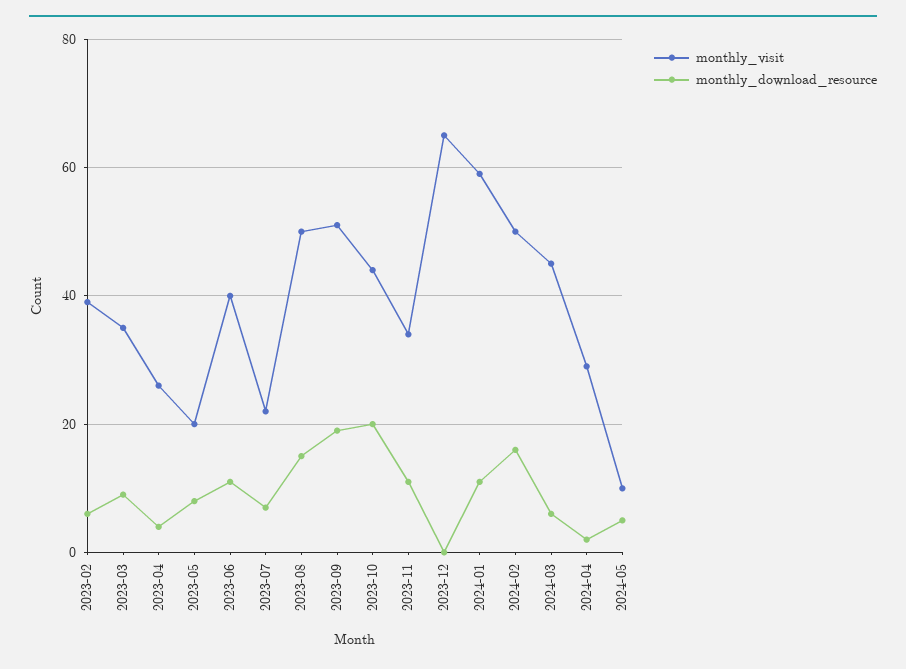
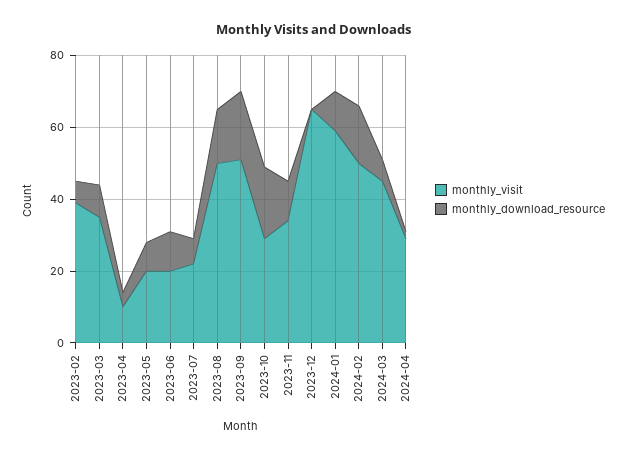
monthly_visit, 2023-04: 25 -> 10
monthly_visit, 2023-06: 40 -> 20
monthly_visit, 2023-10: 45 -> 30
monthly_visit, 2024-05: 10 -> none
monthly_download_resource, 2024-05: 5 -> none

